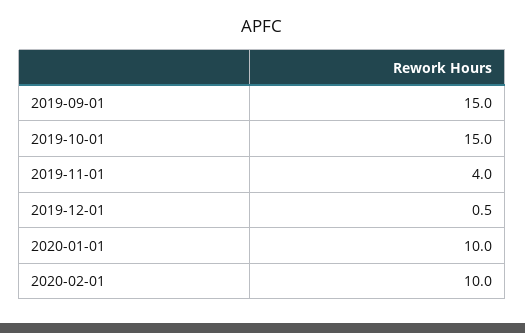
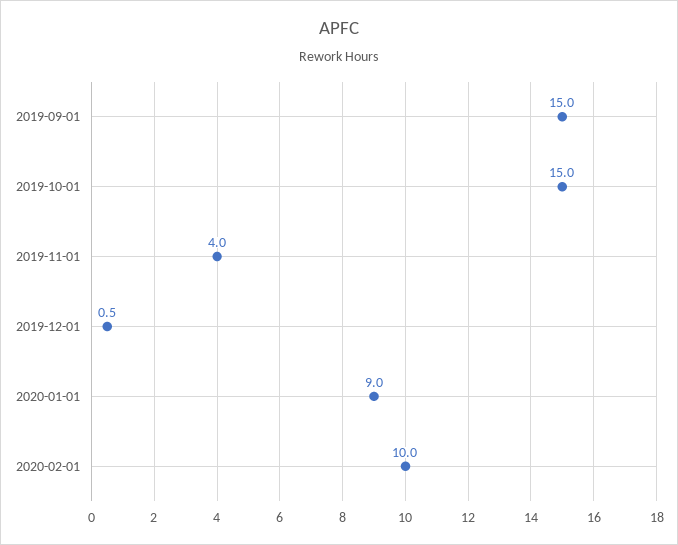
2020-01-01: 10 -> 9

